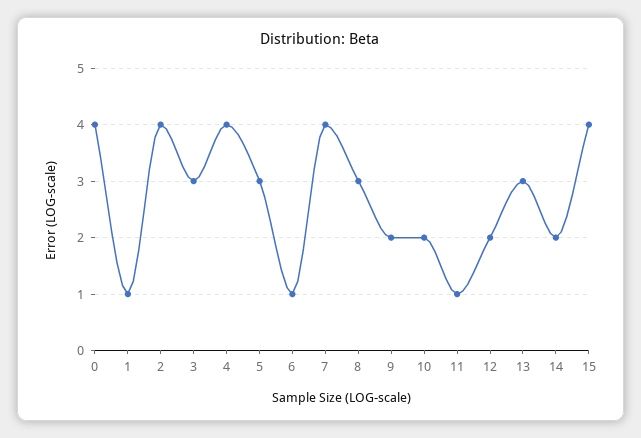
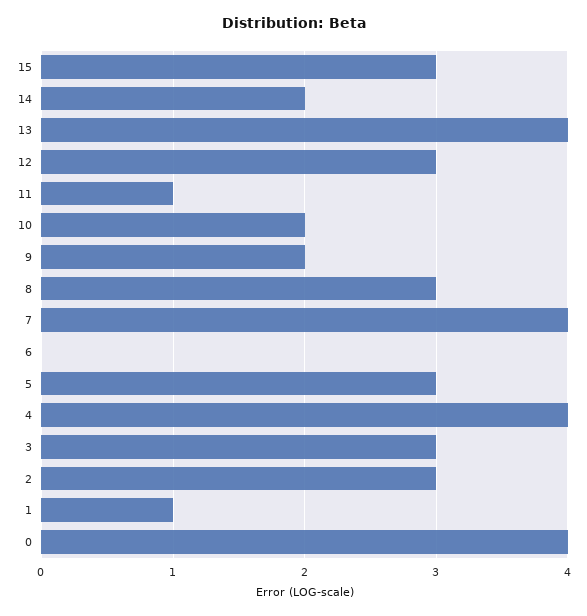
2: 4 -> 3
6: 1 -> 0
12: 2 -> 3
13: 3 -> 4
15: 4 -> 3

